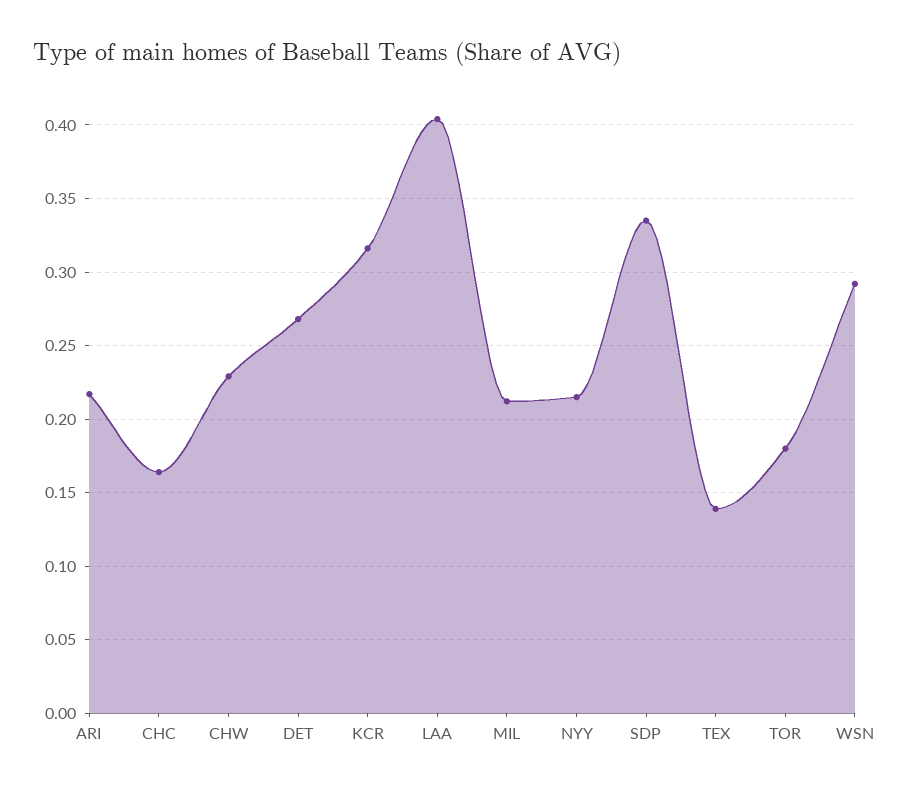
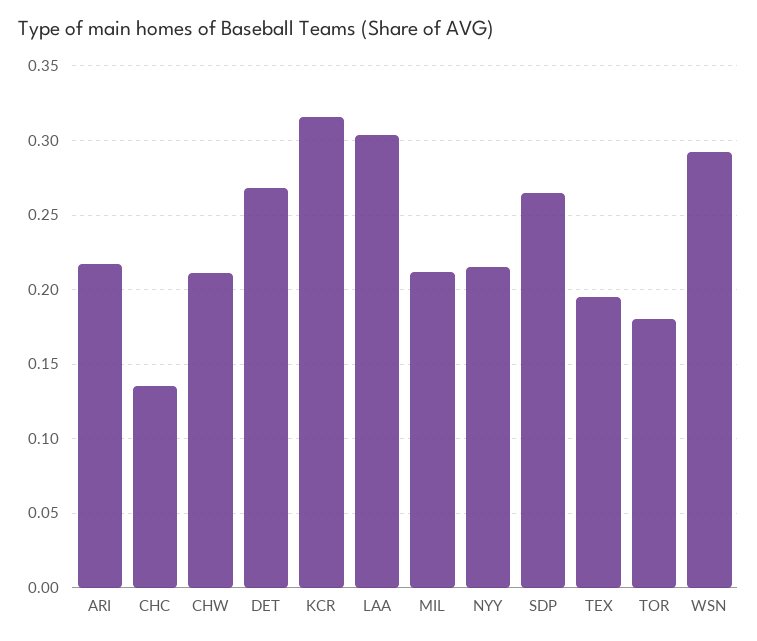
CHC: 0.165 -> 0.135
CHW: 0.23 -> 0.21
LAA: 0.405 -> 0.305
SDP: 0.335 -> 0.265
TEX: 0.14 -> 0.195

